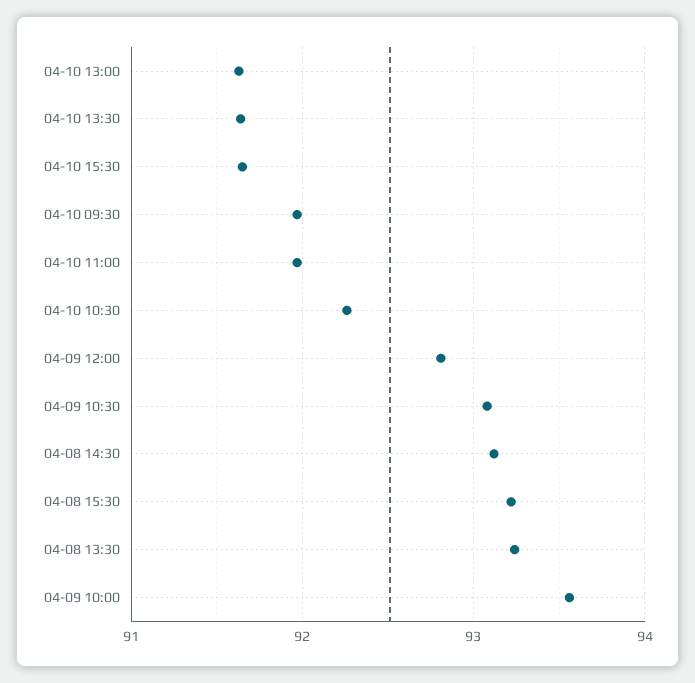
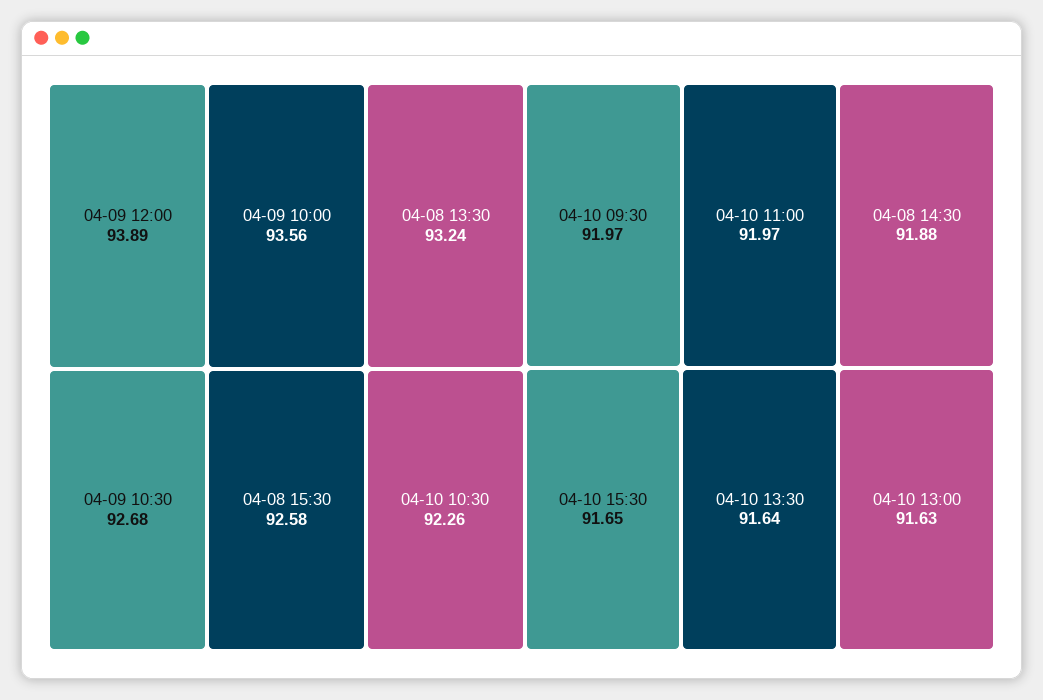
04-09 12:00: 92.8 -> 93.89
04-09 10:30: 93.1 -> 92.68
04-08 14:30: 93.1 -> 91.88
04-08 15:30: 93.2 -> 92.58

